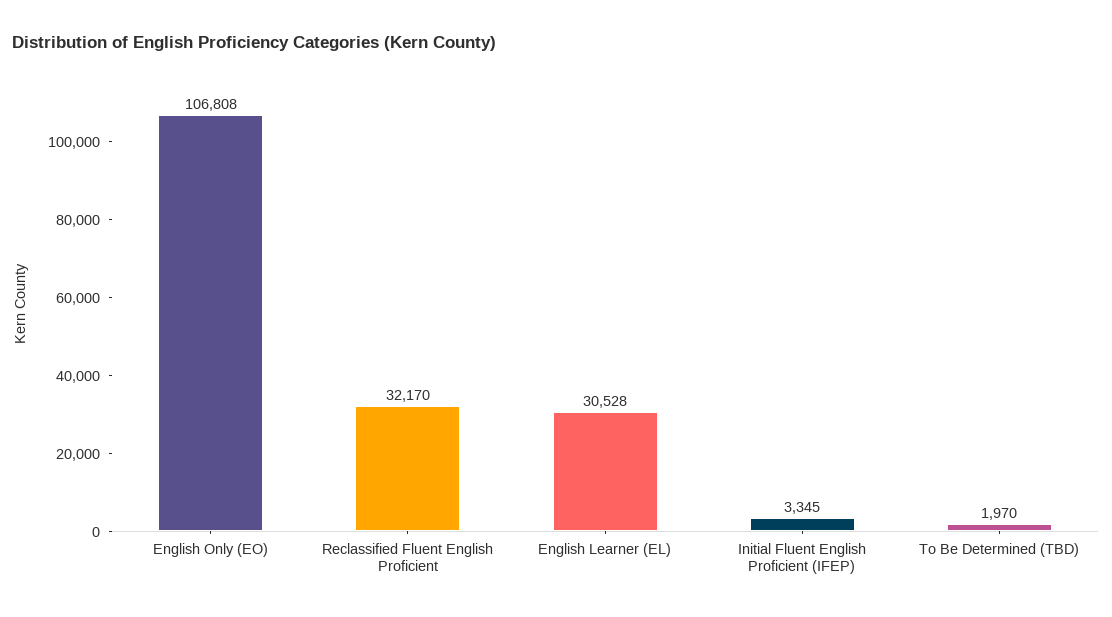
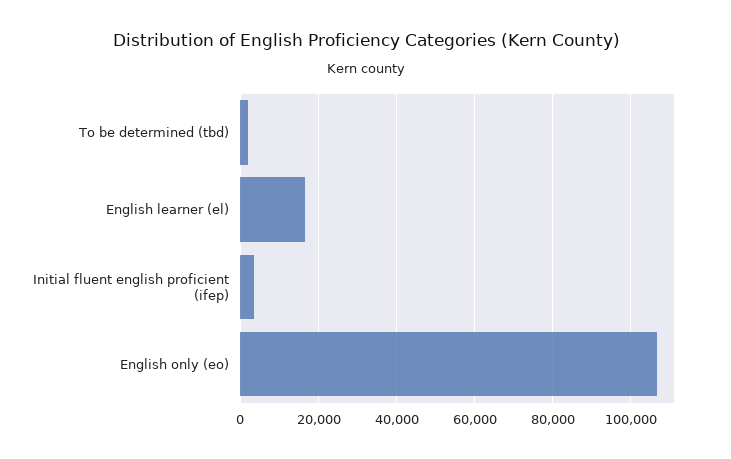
Reclassified Fluent English Proficient: 32170 -> none
English Learner (EL): 30528 -> 16000

